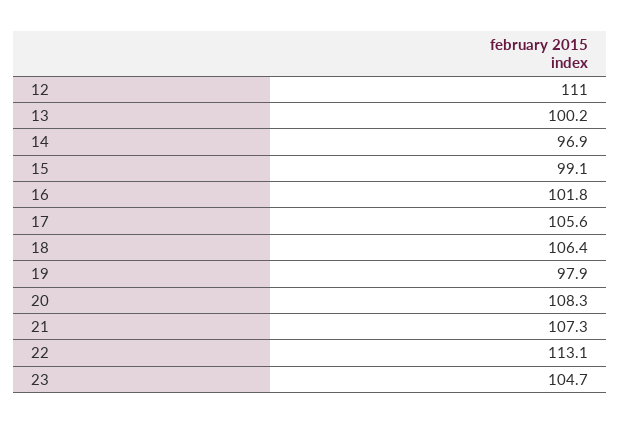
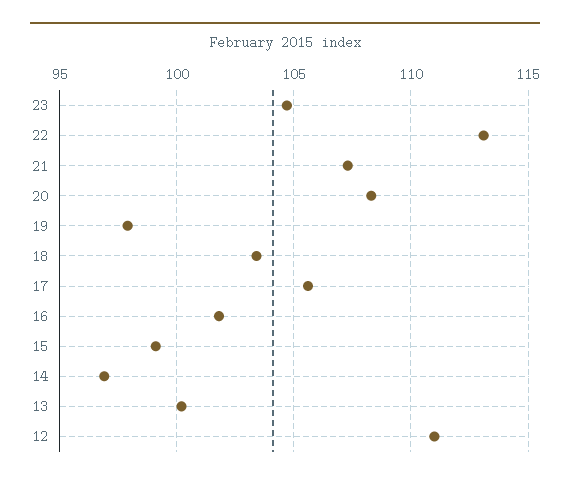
18: 106.4 -> 103.5

